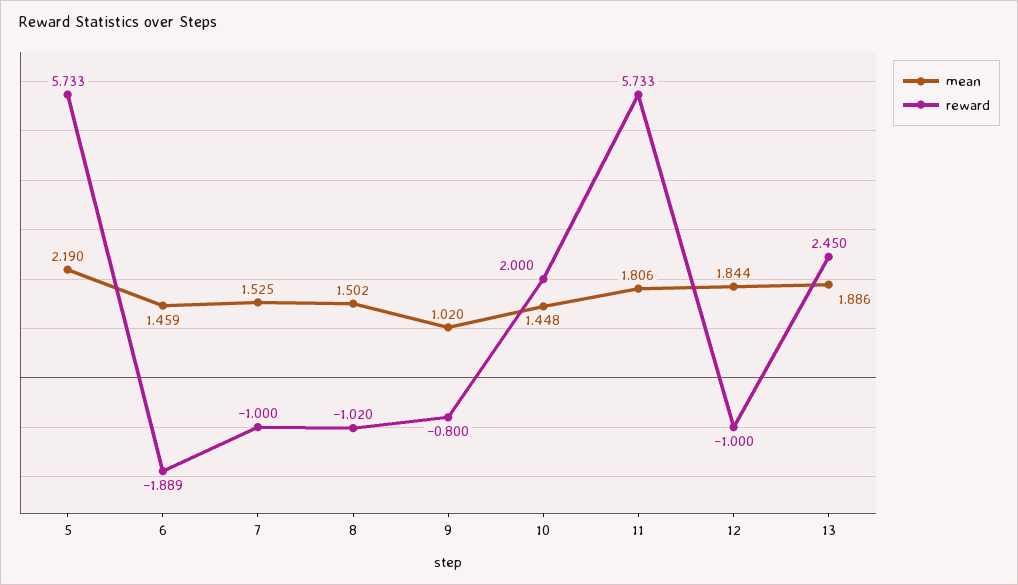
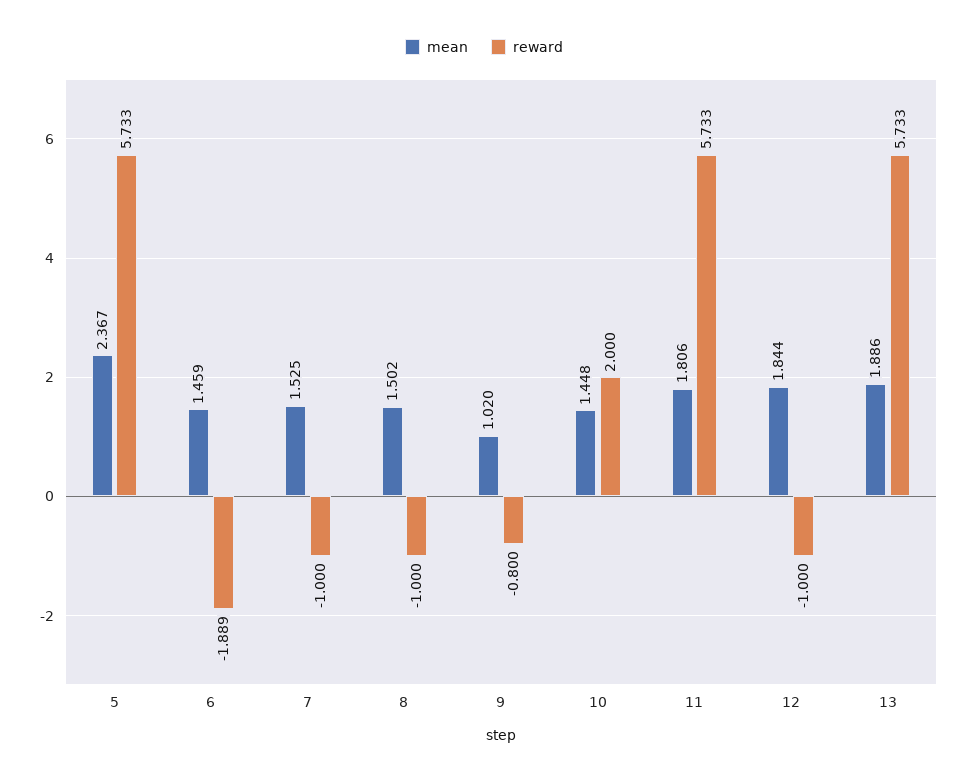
mean, 5: 2.19 -> 2.367
reward, 8: -1.02 -> -1
reward, 13: 2.45 -> 5.733

